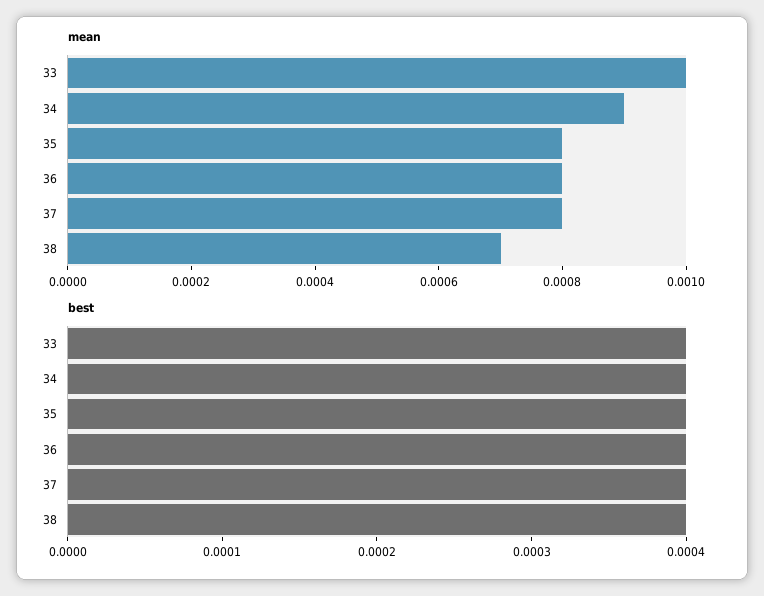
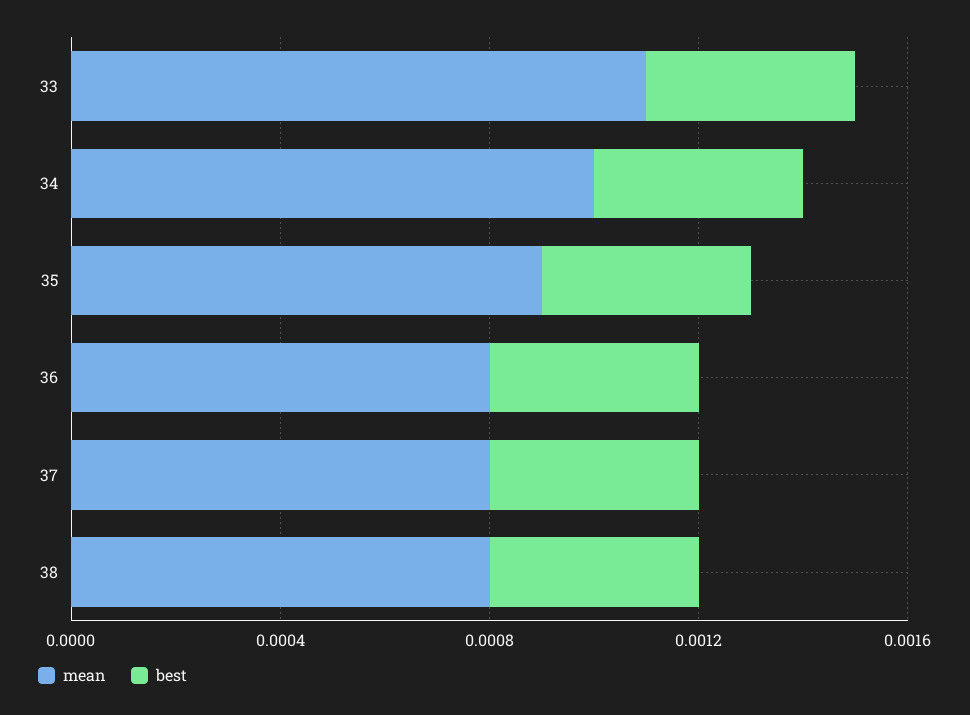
mean, 33: 0.001 -> 0.0011
mean, 34: 0.0009 -> 0.001
mean, 35: 0.0008 -> 0.0009
mean, 38: 0.0007 -> 0.0008

